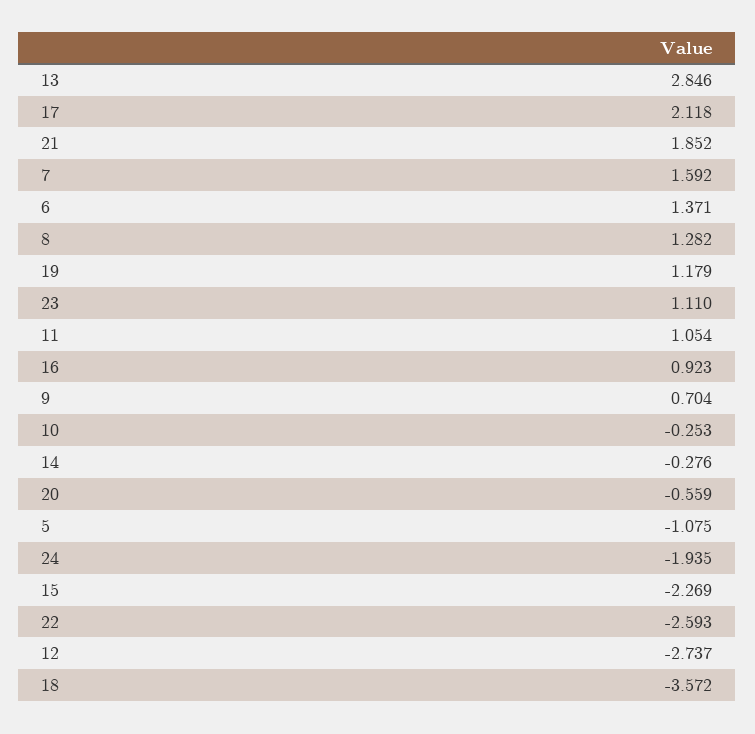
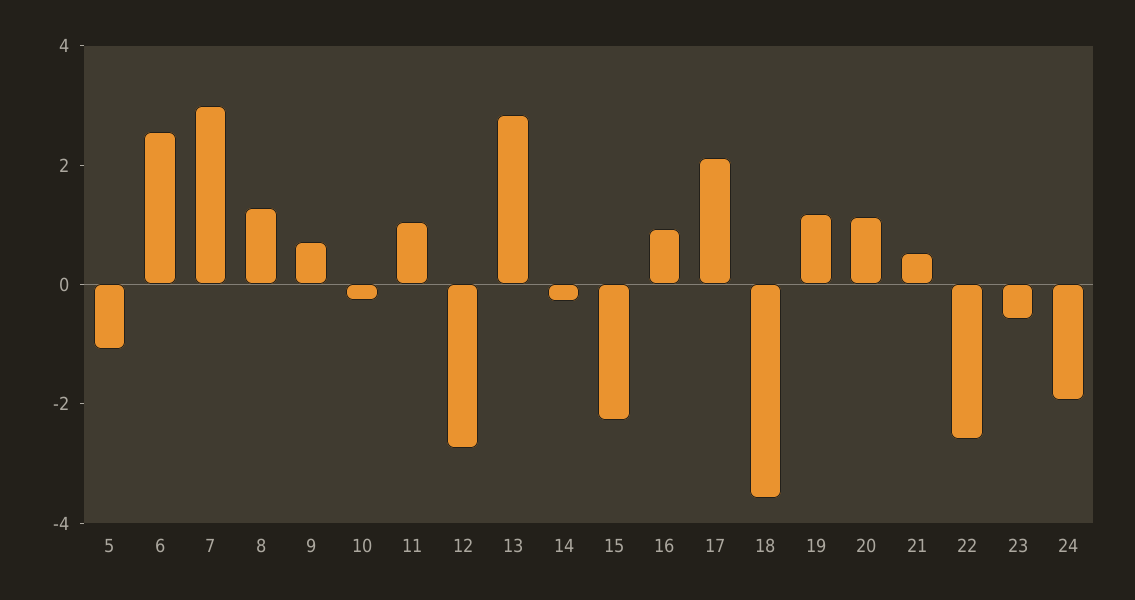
21: 1.852 -> 0.5
7: 1.592 -> 3
6: 1.371 -> 2.5
23: 1.11 -> -0.5
20: -0.559 -> 1

